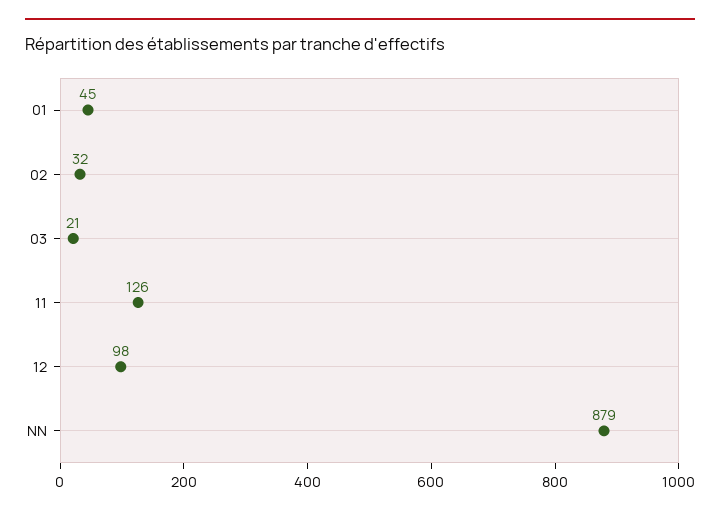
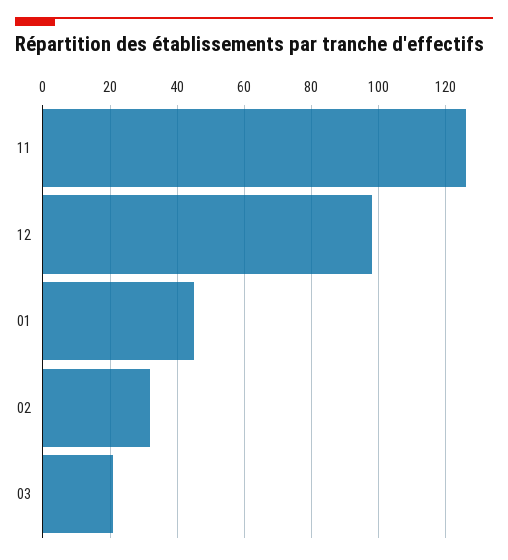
NN: 879 -> none

